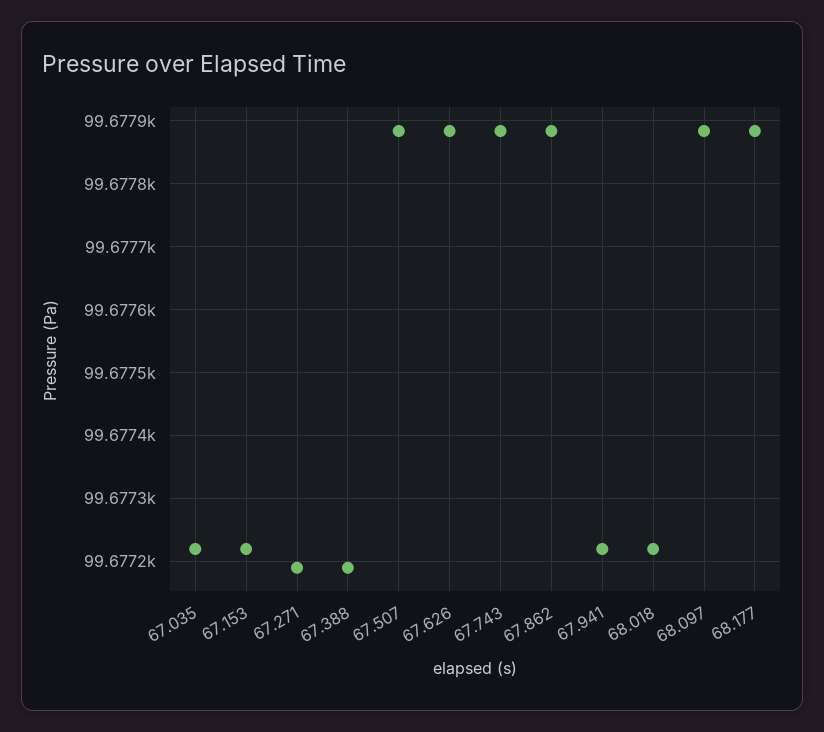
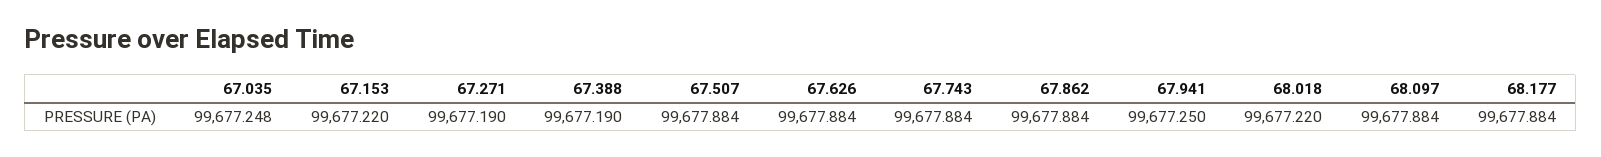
67.035: 99677.22 -> 99677.248
67.941: 99677.22 -> 99677.25

